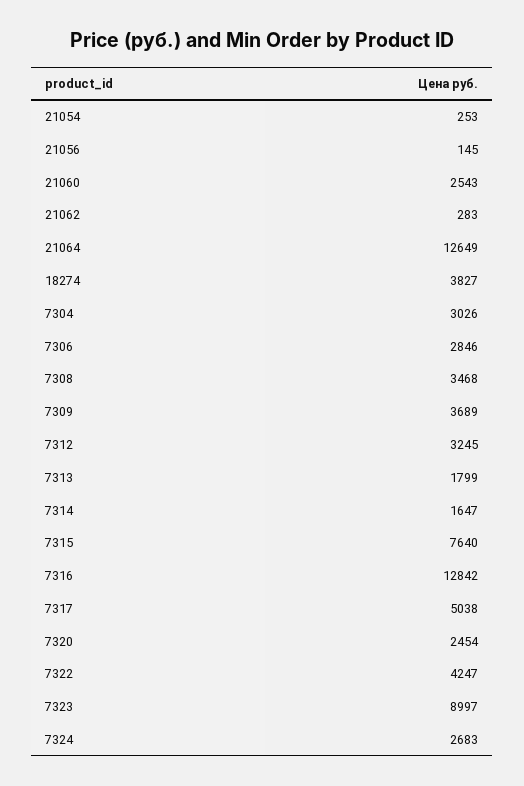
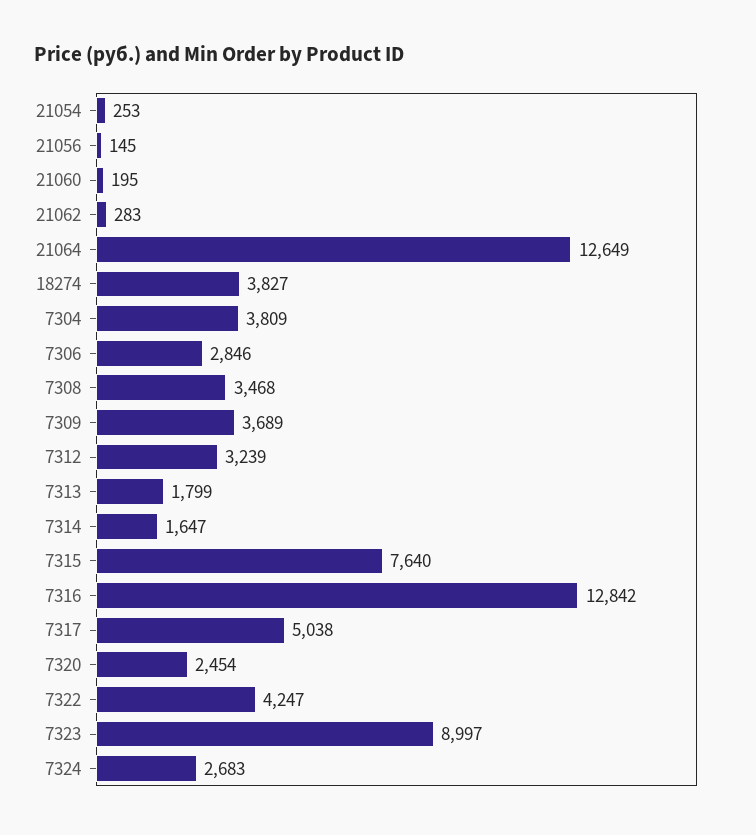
21060: 2543 -> 195
7304: 3026 -> 3809
7312: 3245 -> 3239

